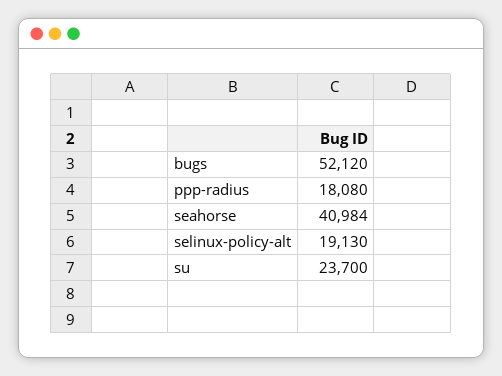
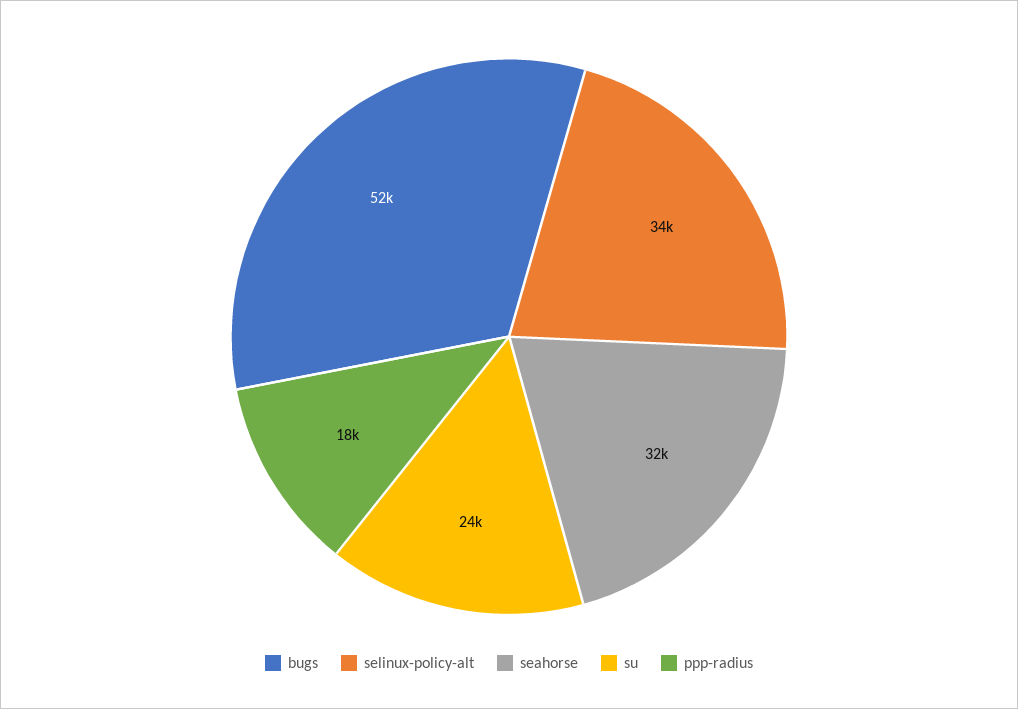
seahorse: 40984 -> 32000
selinux-policy-alt: 19130 -> 34000

